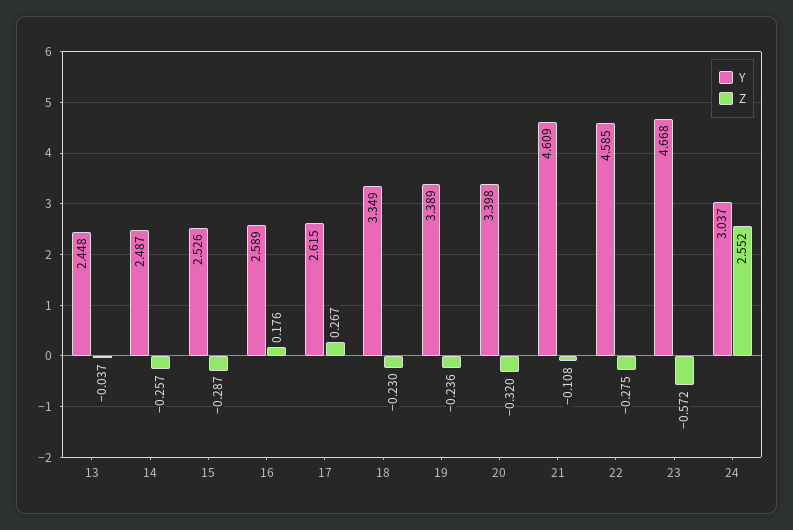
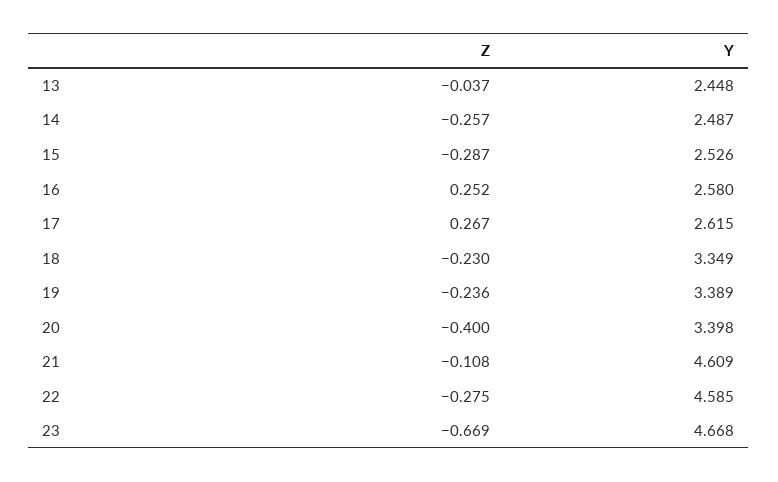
Y, 16: 2.589 -> 2.58
Z, 16: 0.176 -> 0.252
Z, 20: -0.32 -> -0.4
Z, 23: -0.572 -> -0.669
Y, 24: 3.037 -> none
Z, 24: 2.552 -> none

